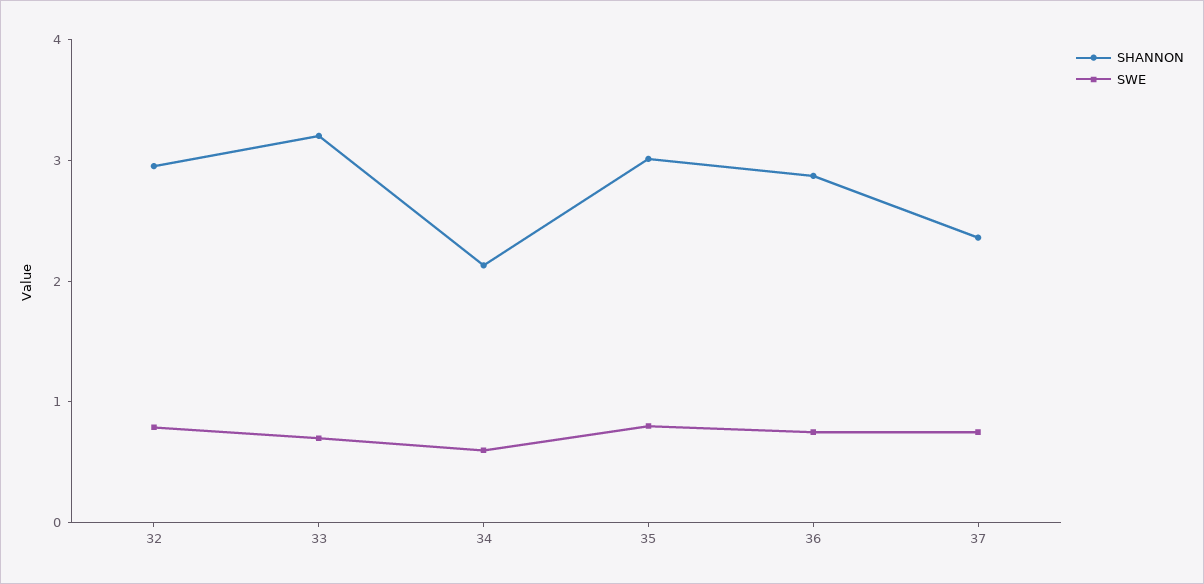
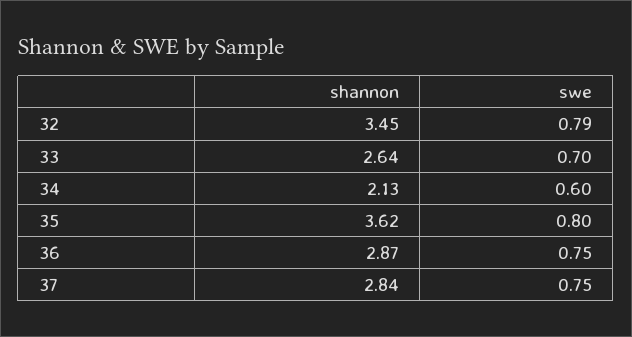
SHANNON, 32: 3 -> 3.45
SHANNON, 33: 3.2 -> 2.64
SHANNON, 35: 3 -> 3.62
SHANNON, 37: 2.4 -> 2.84

